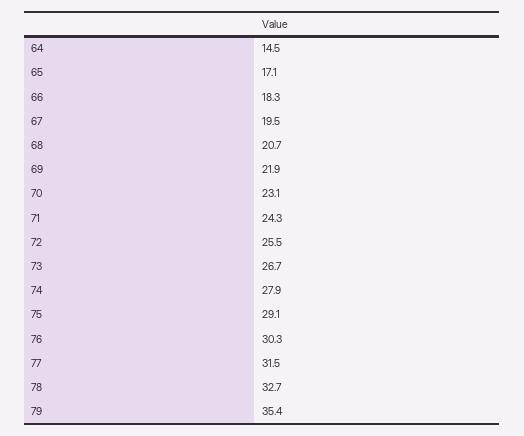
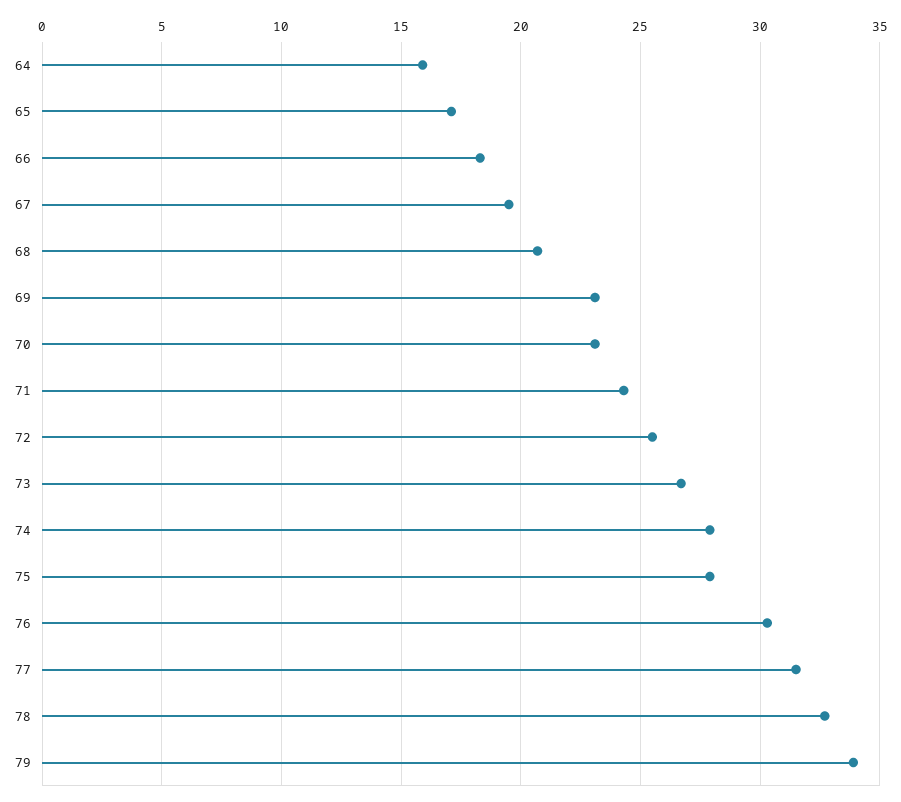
64: 14.5 -> 16
69: 21.9 -> 23
75: 29.1 -> 28
79: 35.4 -> 34

